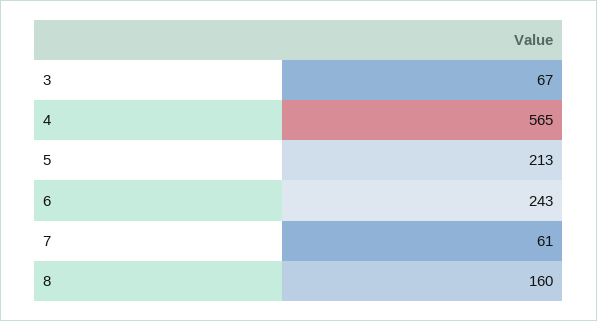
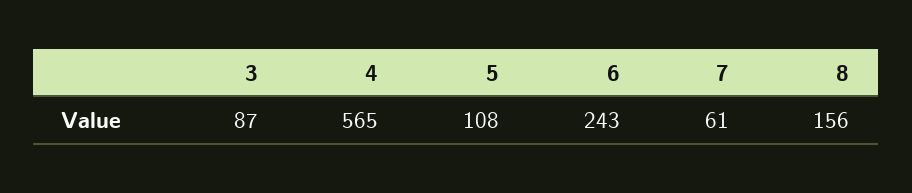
3: 67 -> 87
5: 213 -> 108
8: 160 -> 156

